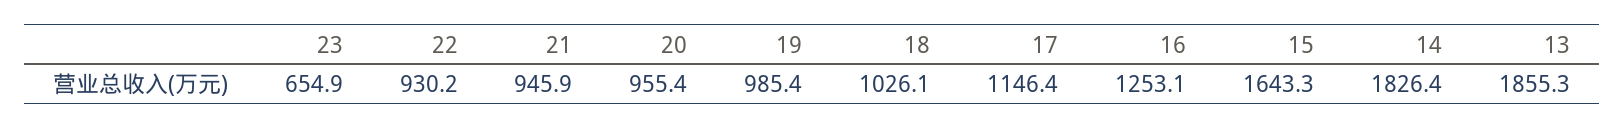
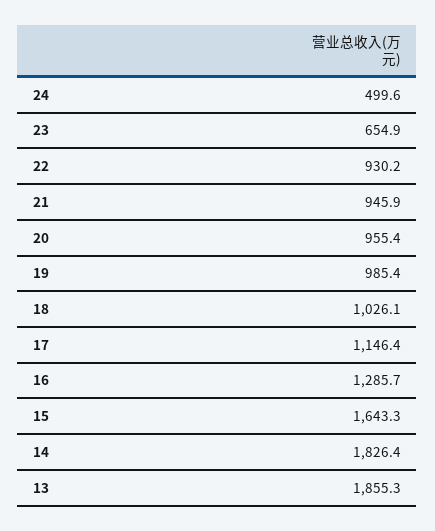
16: 1253.1 -> 1285.7
24: none -> 499.6

